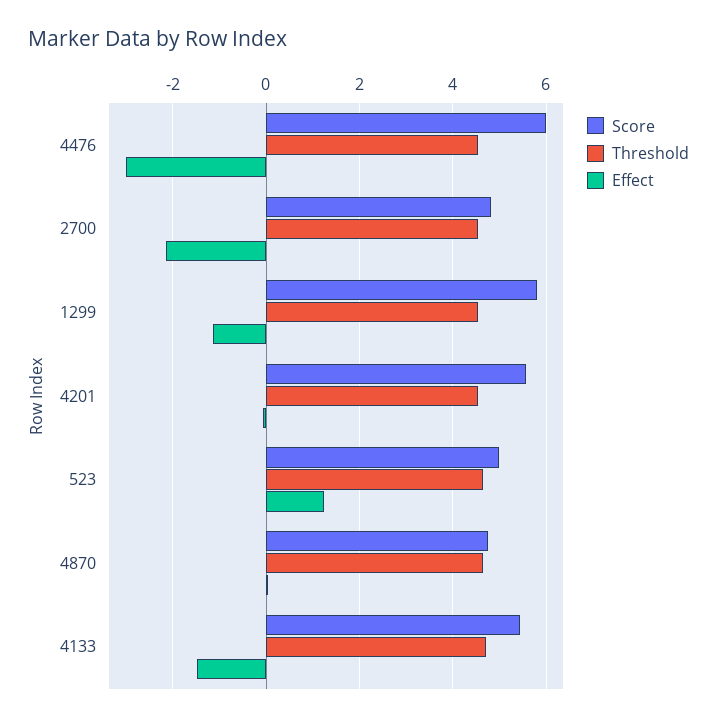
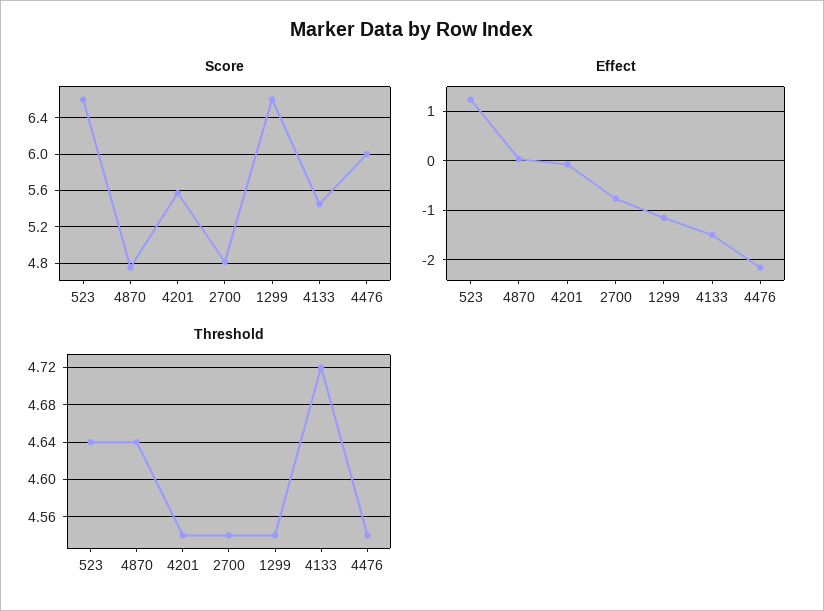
Effect, 4476: -3 -> -2.2
Effect, 2700: -2.2 -> -0.8
Score, 1299: 5.8 -> 6.6
Score, 523: 5 -> 6.6

